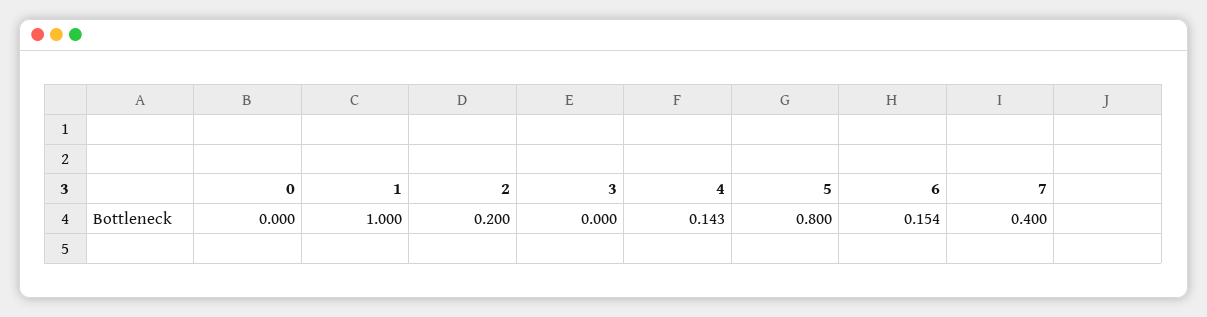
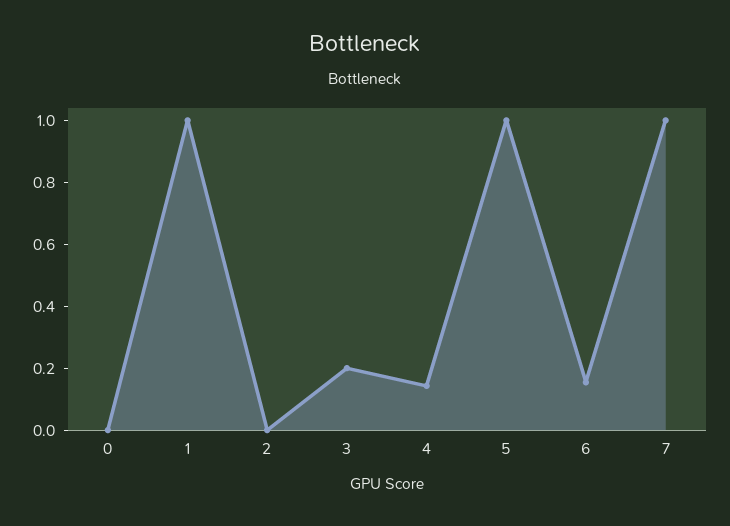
2: 0.2 -> 0
3: 0 -> 0.2
5: 0.8 -> 1
7: 0.4 -> 1

